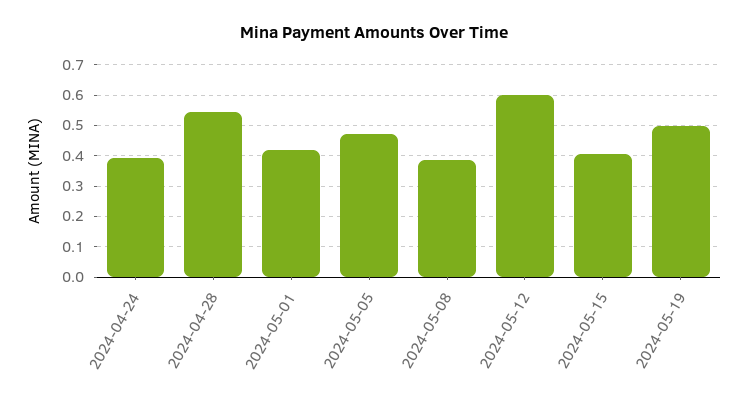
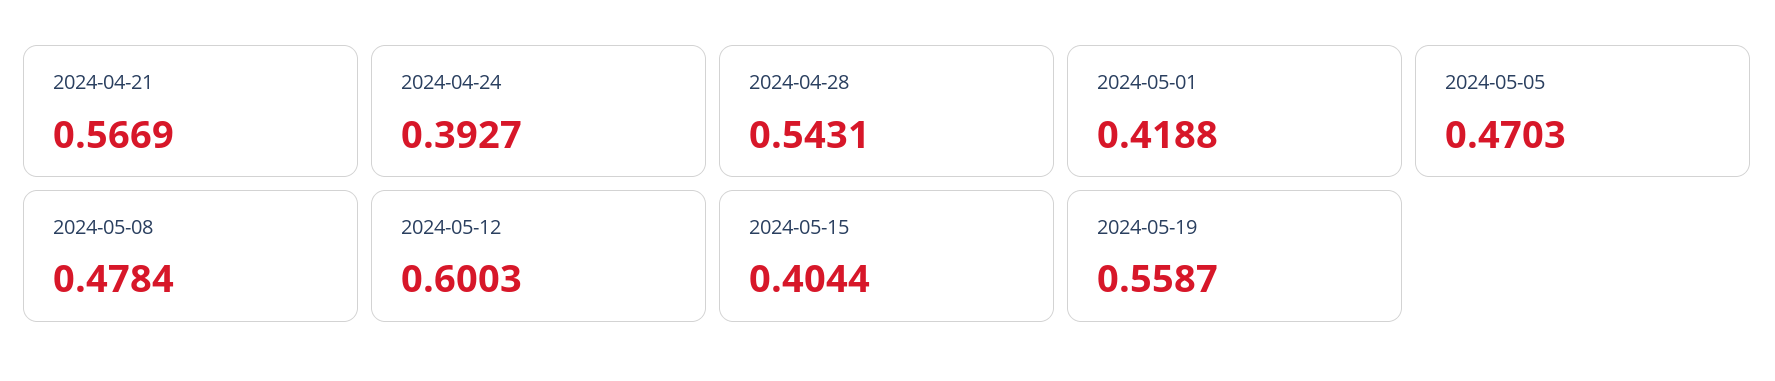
2024-05-08: 0.38 -> 0.4784
2024-05-19: 0.5 -> 0.5587
2024-04-21: none -> 0.5669

